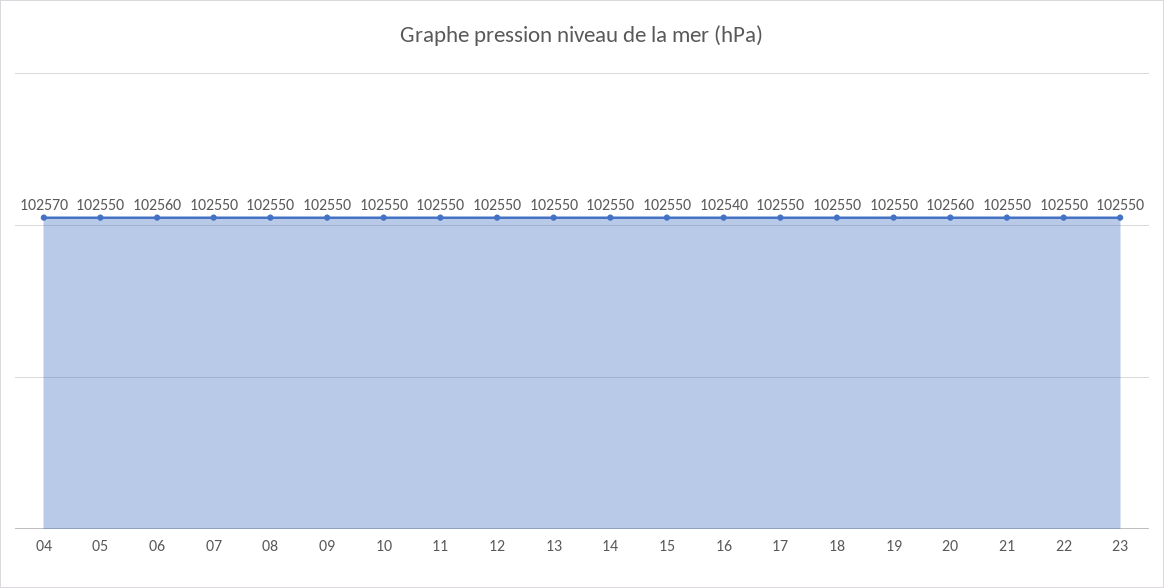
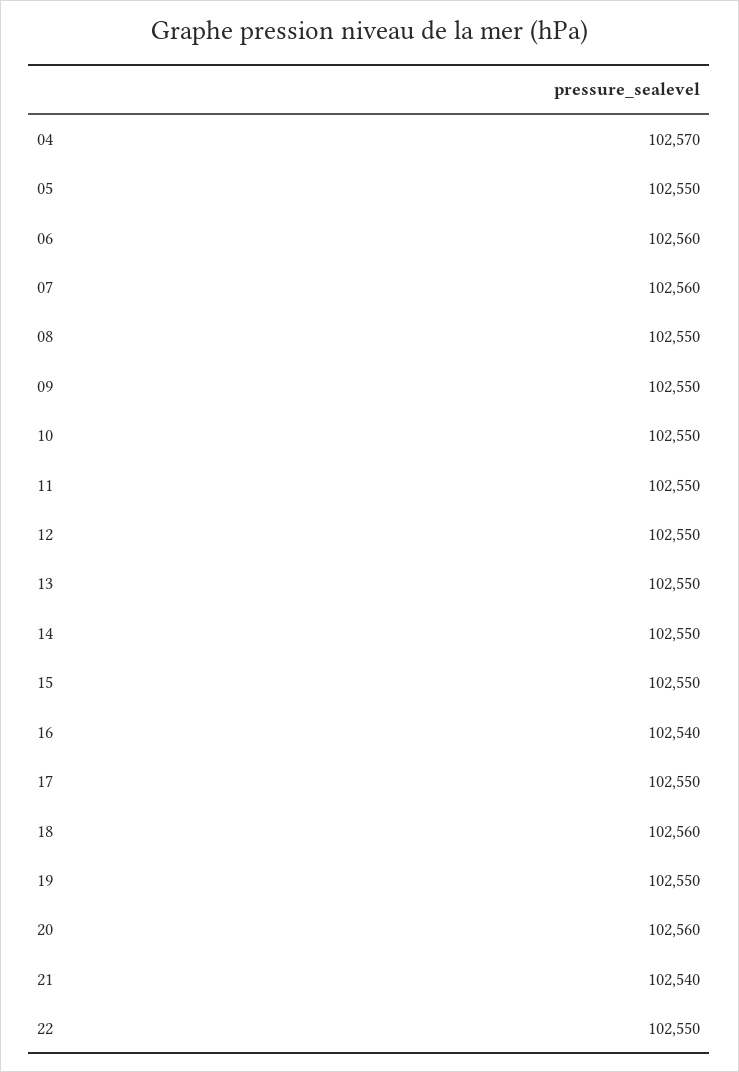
07: 102550 -> 102560
18: 102550 -> 102560
21: 102550 -> 102540
23: 102550 -> none

